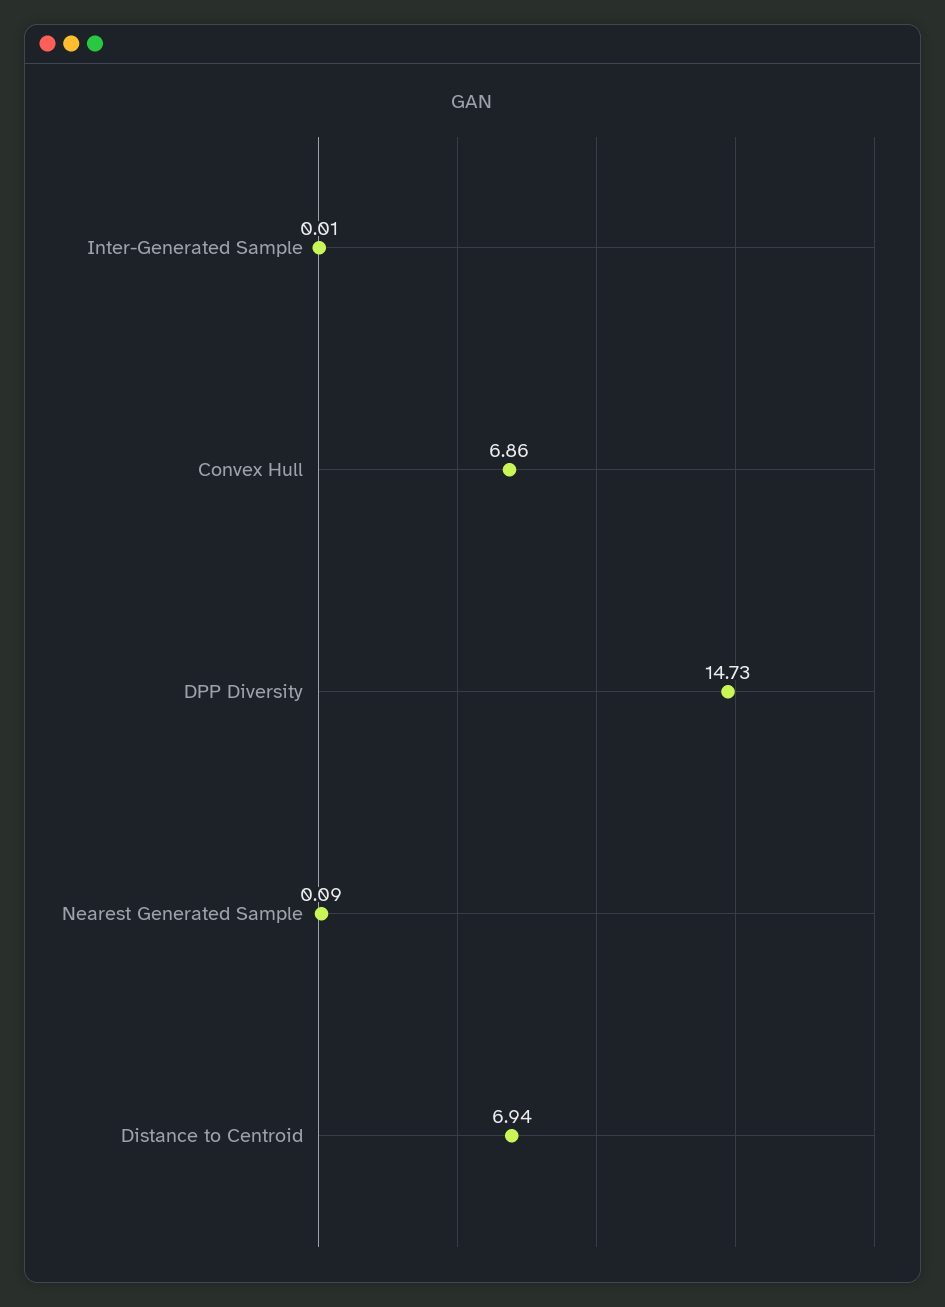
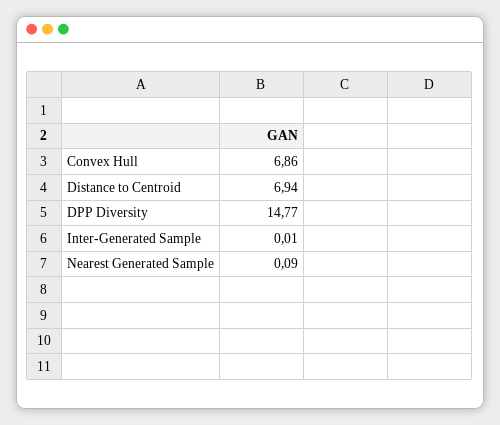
DPP Diversity: 14.73 -> 14.77

